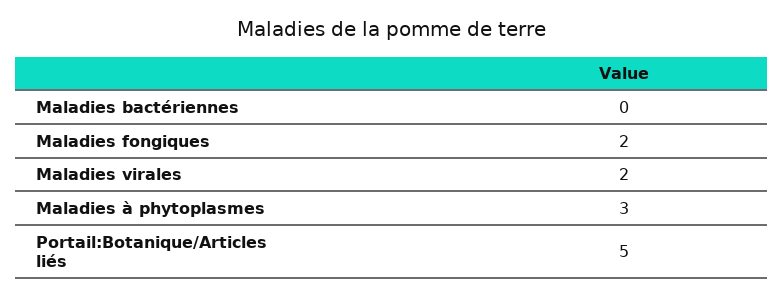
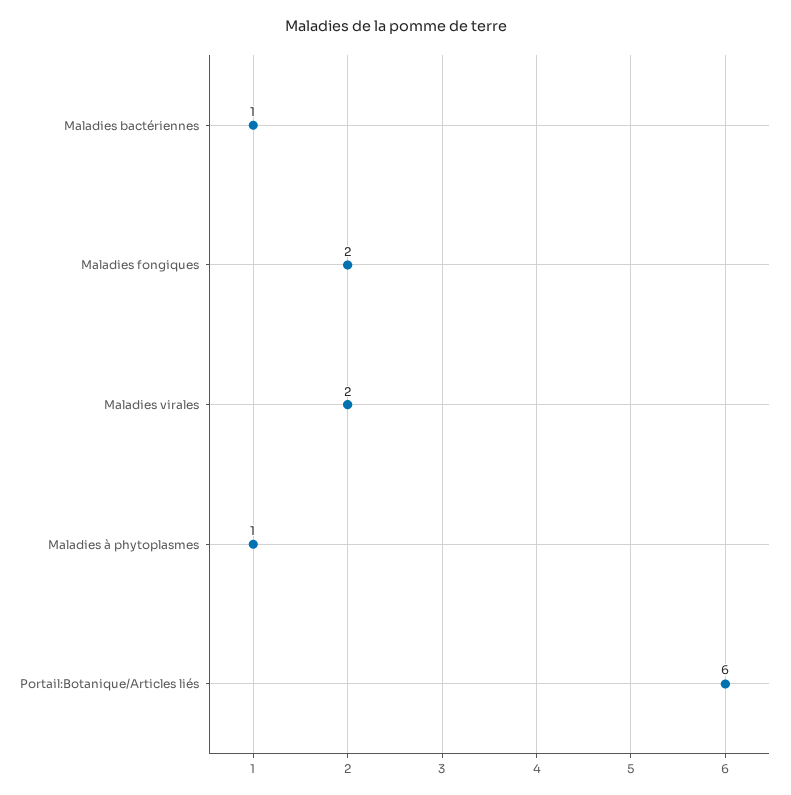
Maladies bactériennes: 0 -> 1
Maladies à phytoplasmes: 3 -> 1
Portail:Botanique/Articles liés: 5 -> 6

